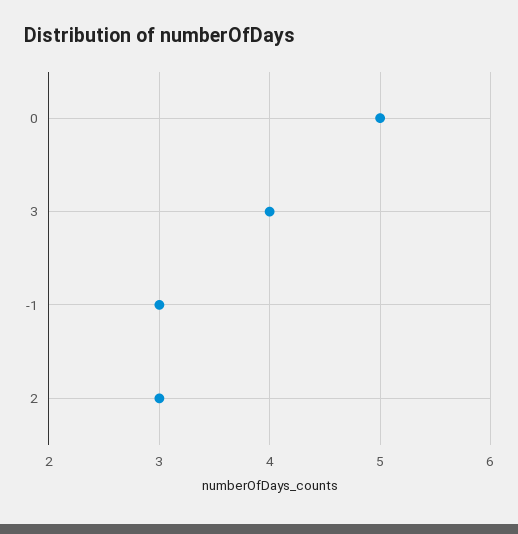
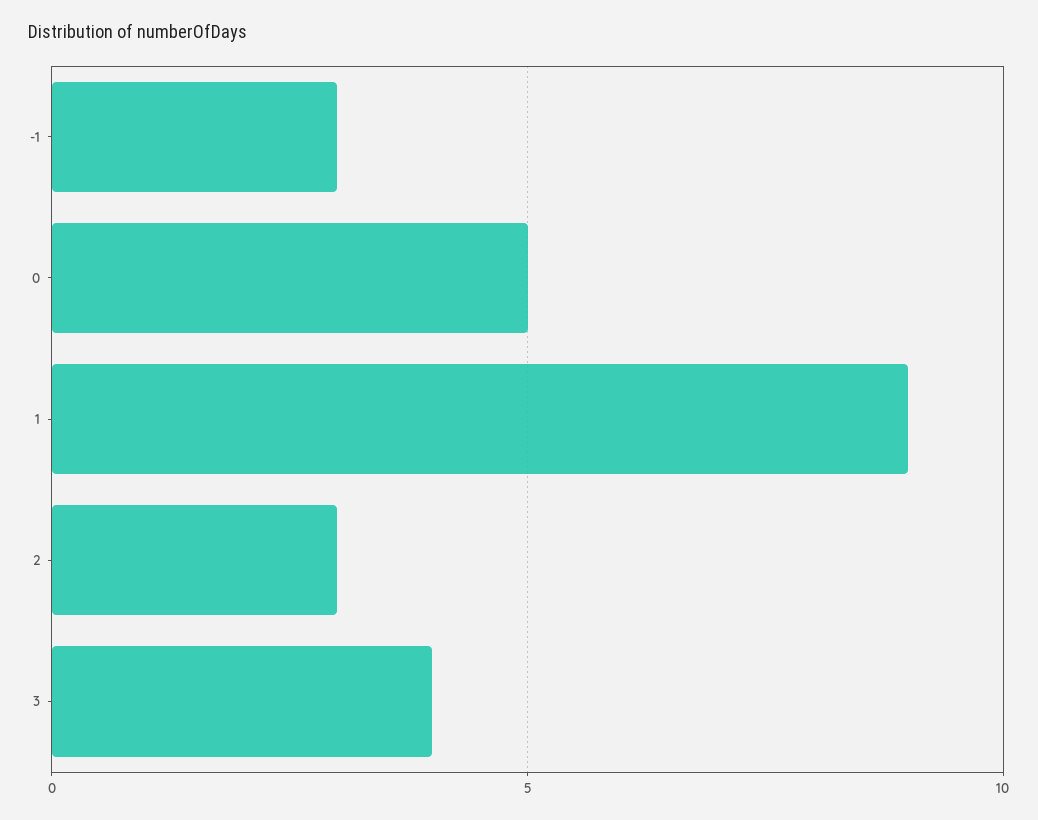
1: none -> 9

